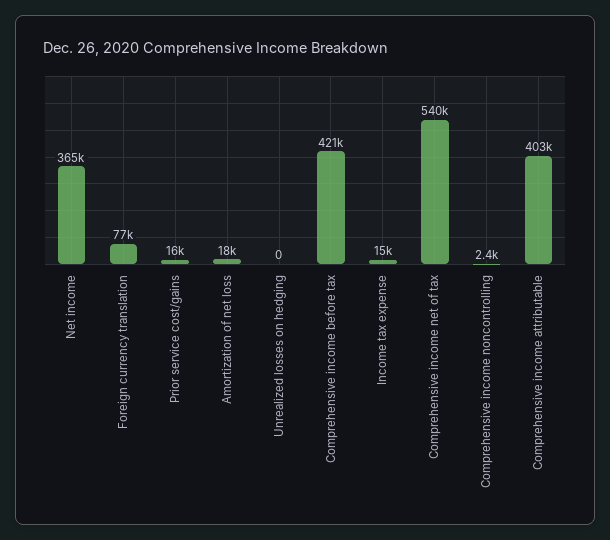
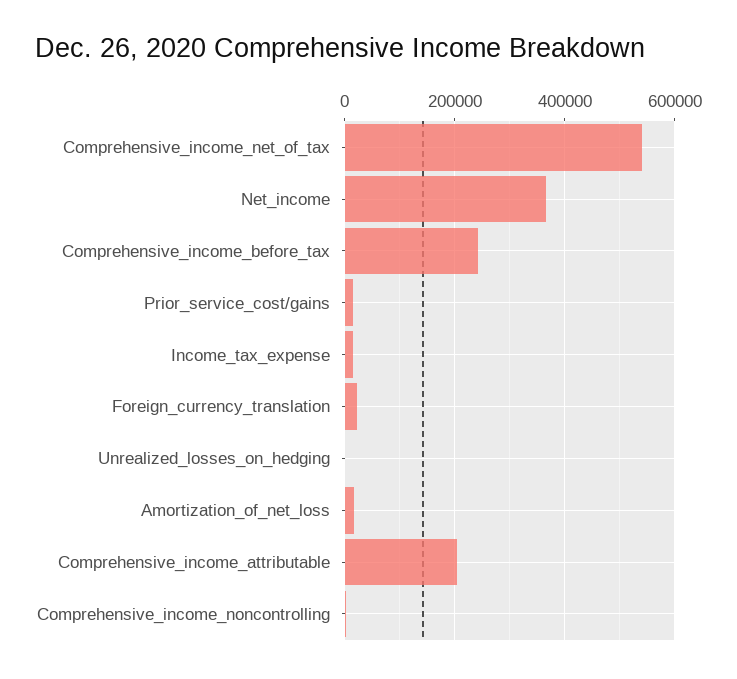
Foreign currency translation: 77000 -> 20000
Comprehensive income before tax: 421000 -> 240000
Comprehensive income attributable: 403000 -> 200000

